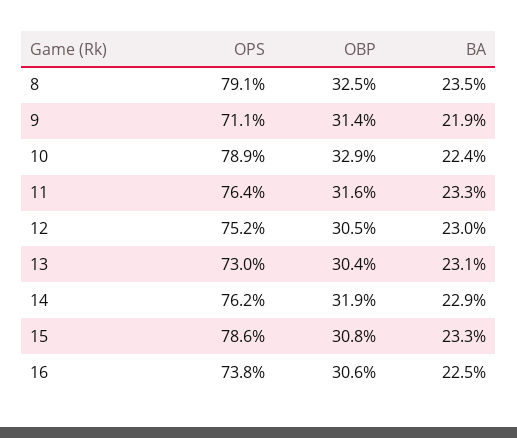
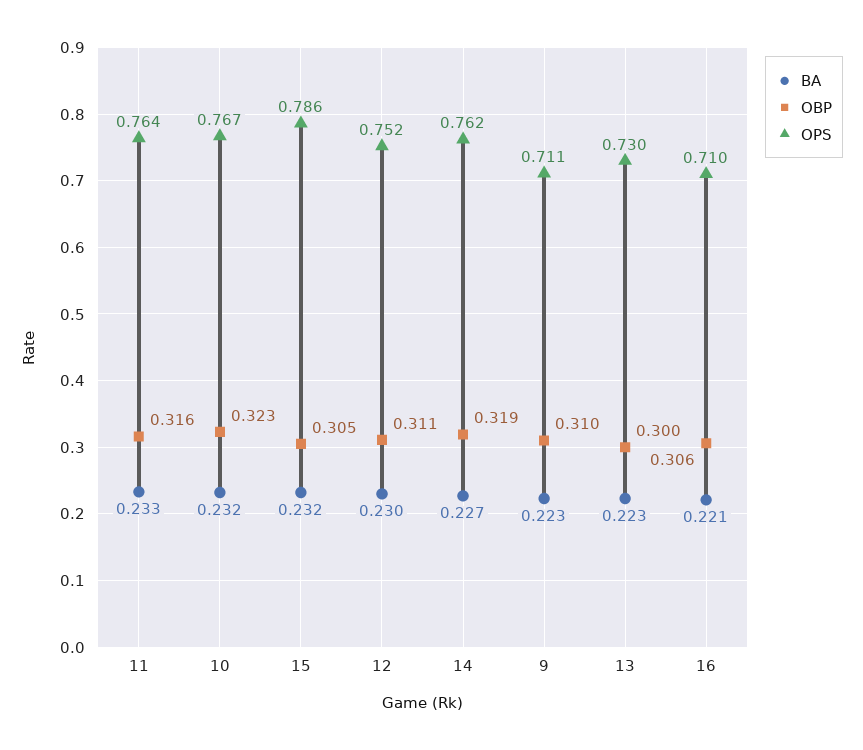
OPS, 8: 0.791 -> none
OBP, 8: 0.325 -> none
BA, 8: 0.235 -> none
OBP, 9: 0.314 -> 0.31
BA, 9: 0.219 -> 0.223
OPS, 10: 0.789 -> 0.767
OBP, 10: 0.329 -> 0.323
BA, 10: 0.224 -> 0.232
OBP, 12: 0.305 -> 0.311
OBP, 13: 0.304 -> 0.3
BA, 13: 0.231 -> 0.223
BA, 14: 0.229 -> 0.227
OBP, 15: 0.308 -> 0.305
BA, 15: 0.233 -> 0.232
OPS, 16: 0.738 -> 0.71
BA, 16: 0.225 -> 0.221

